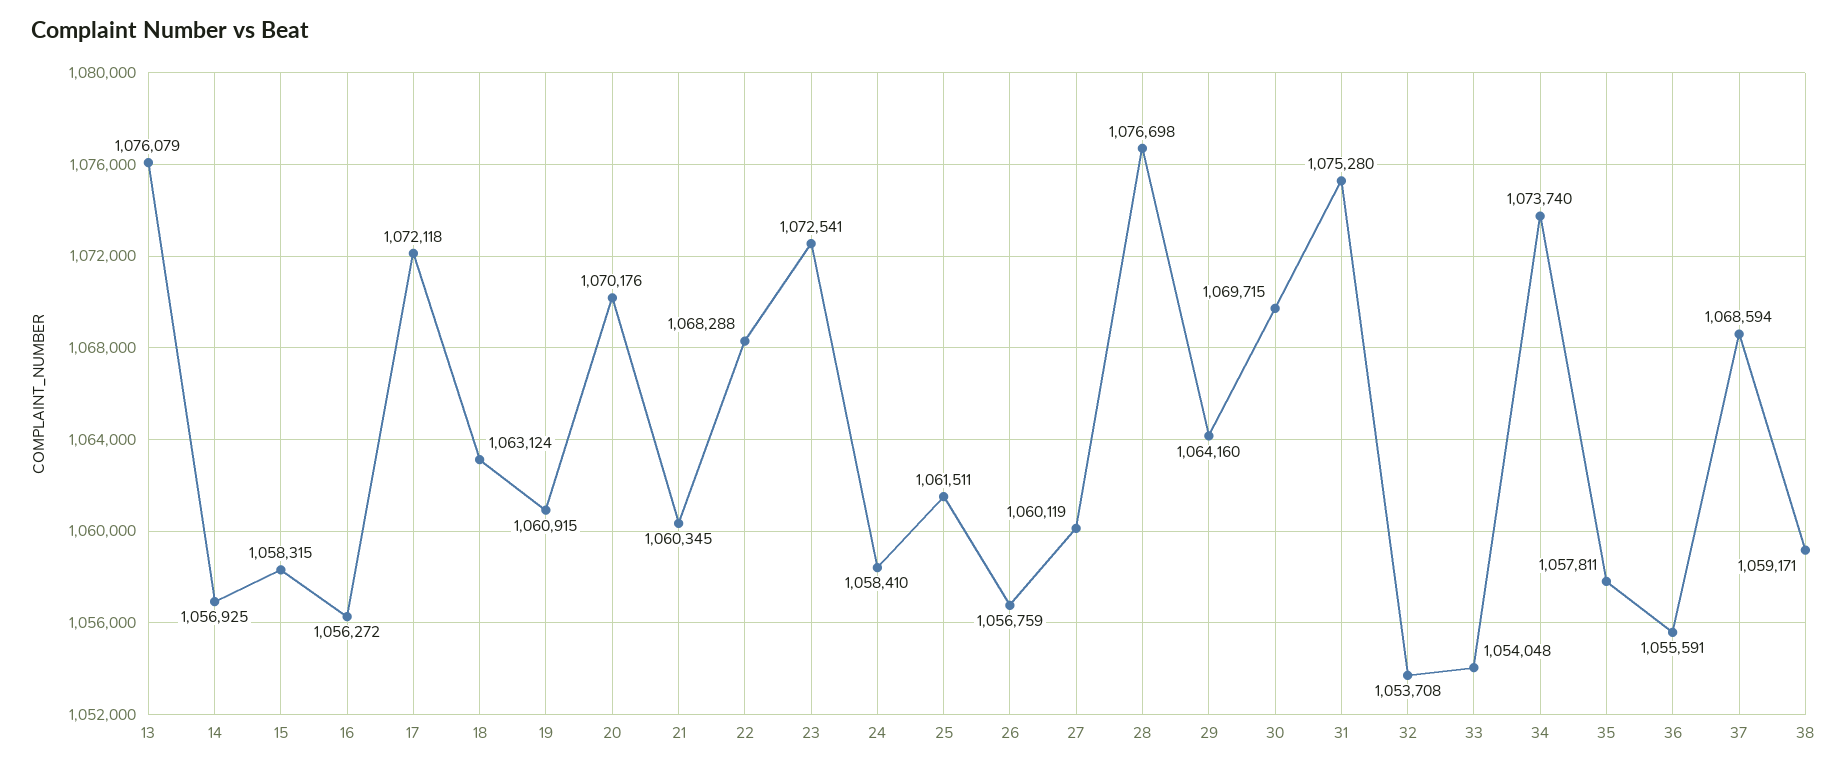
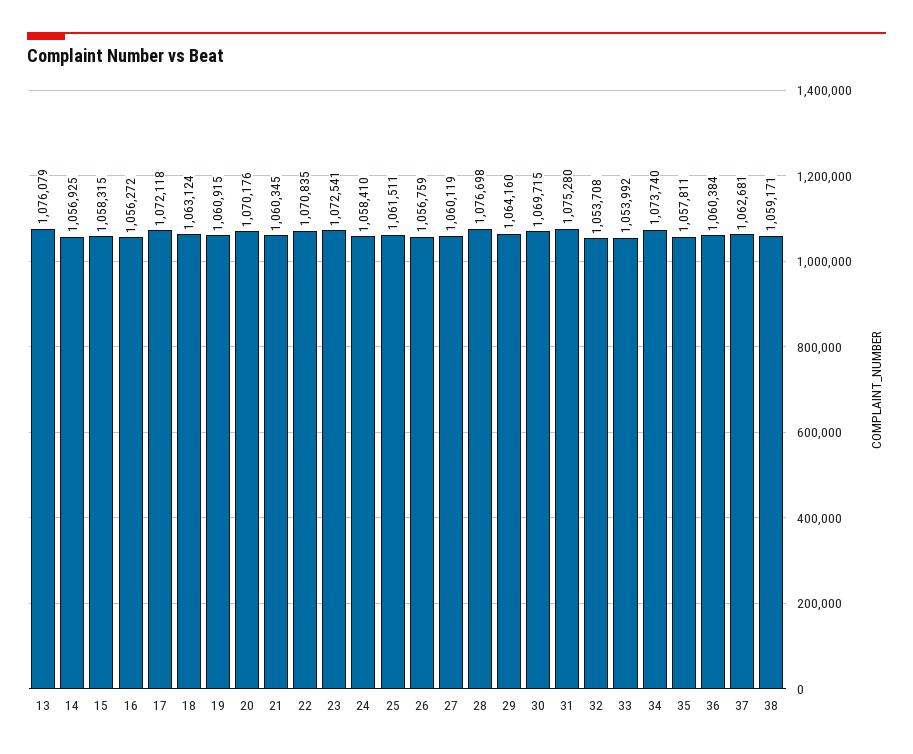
22: 1068288 -> 1070835
33: 1054048 -> 1053992
36: 1055591 -> 1060384
37: 1068594 -> 1062681

